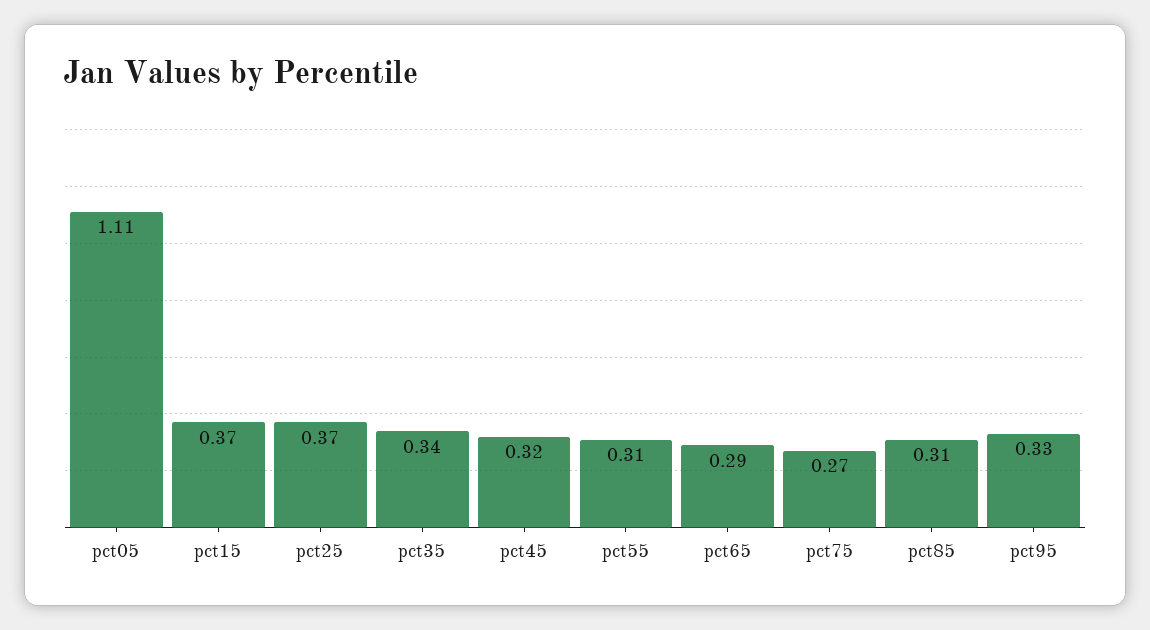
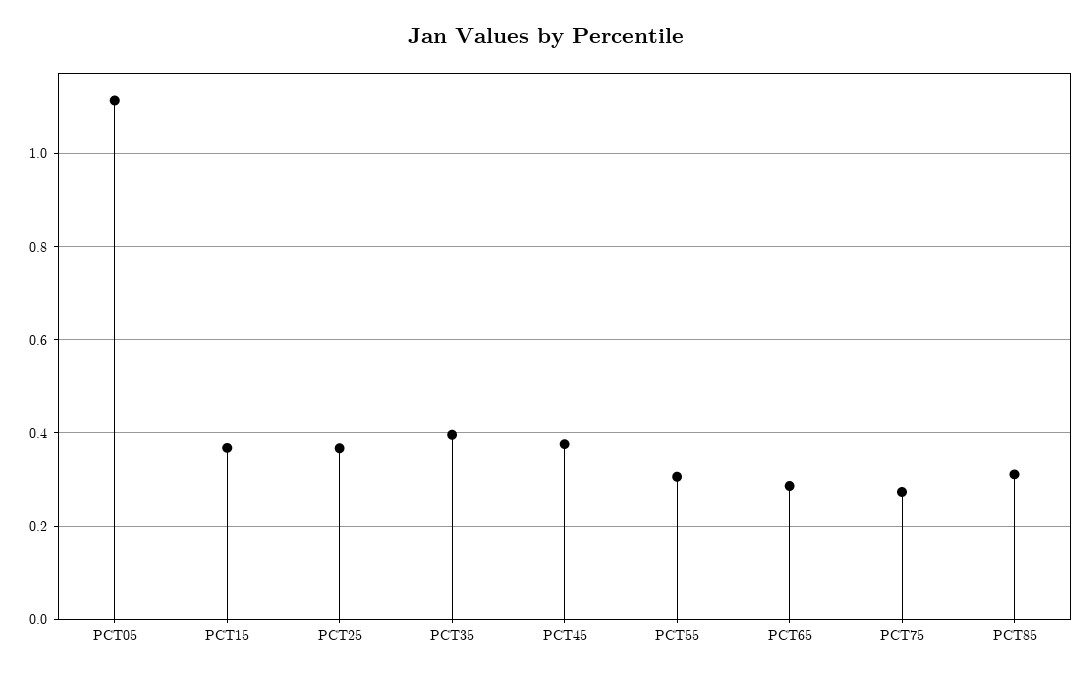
pct35: 0.34 -> 0.4
pct45: 0.32 -> 0.38
pct95: 0.33 -> none

